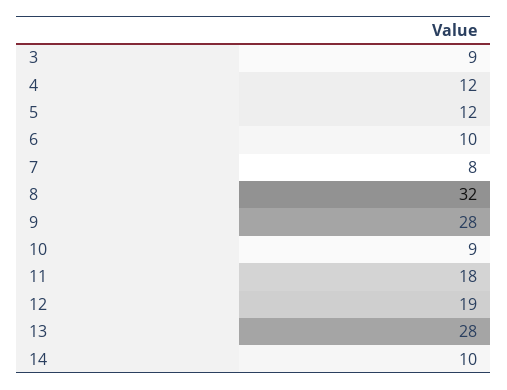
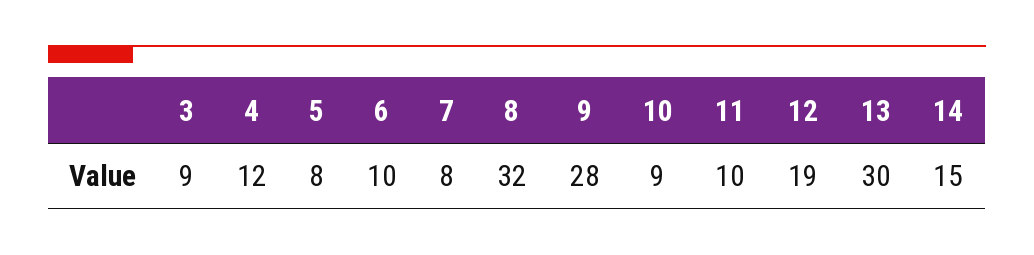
5: 12 -> 8
11: 18 -> 10
13: 28 -> 30
14: 10 -> 15

